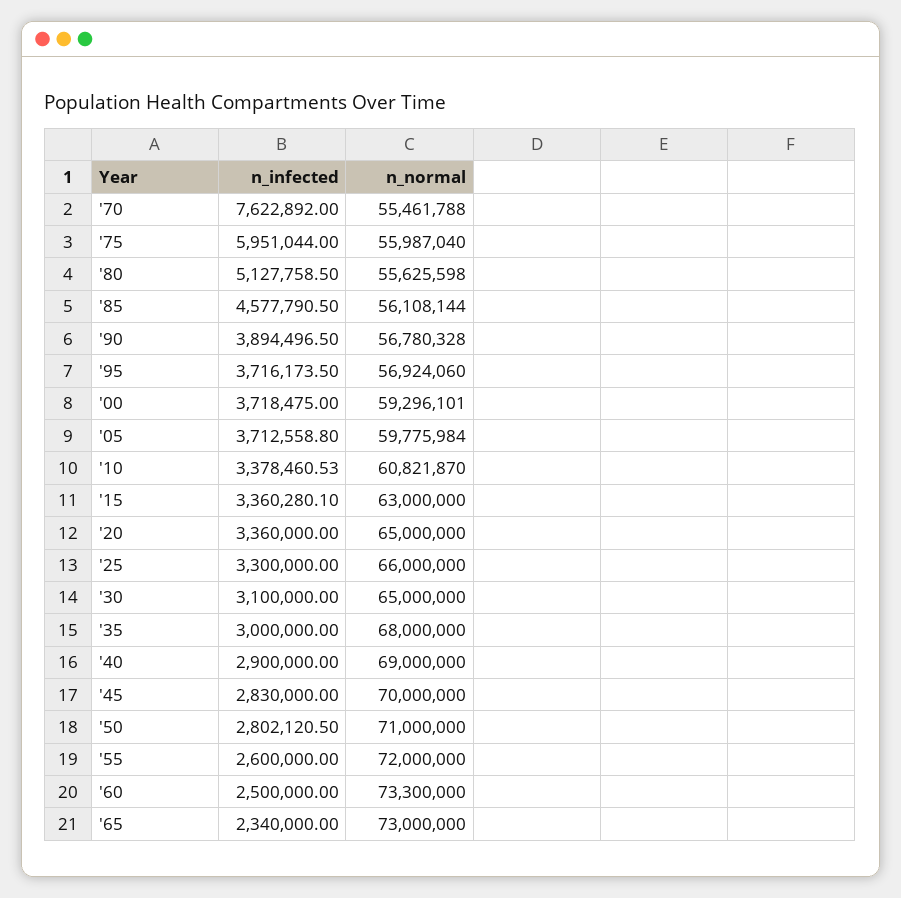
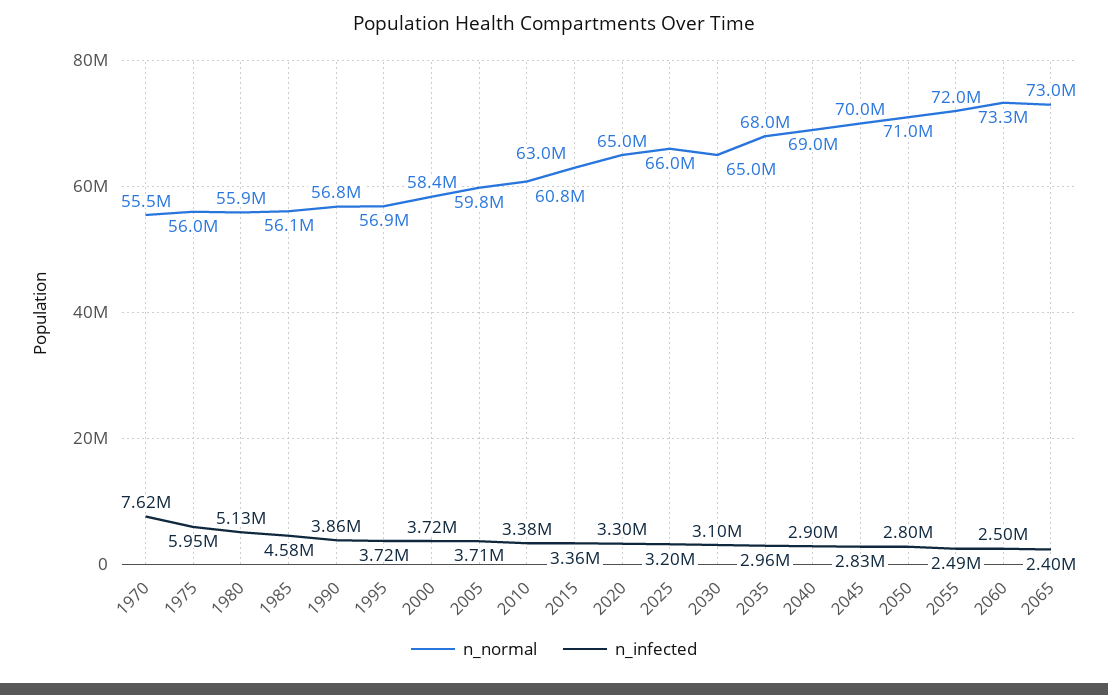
n_normal, '80: 55625598 -> 55900000
n_infected, '90: 3894496.5 -> 3860000
n_normal, '00: 59296101 -> 58400000
n_infected, '20: 3360000 -> 3300000
n_infected, '25: 3300000 -> 3200000
n_infected, '35: 3000000 -> 2960000
n_infected, '55: 2600000 -> 2490000
n_infected, '65: 2340000 -> 2400000

